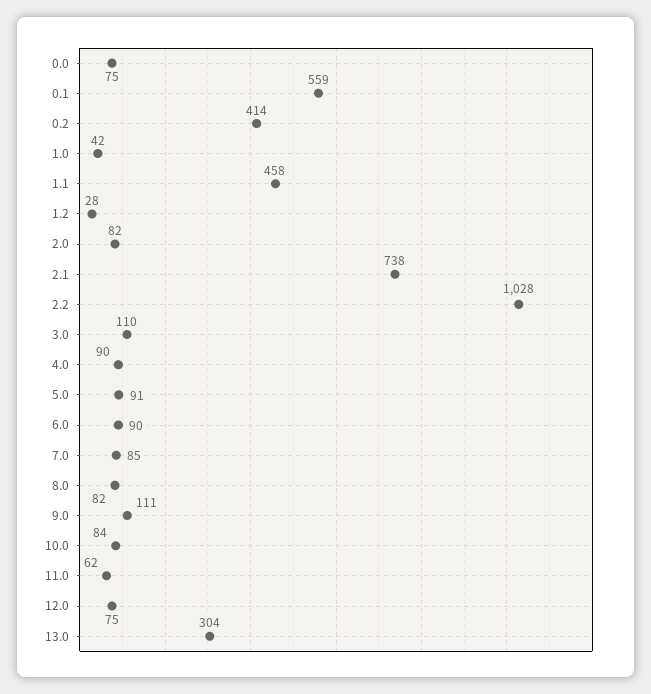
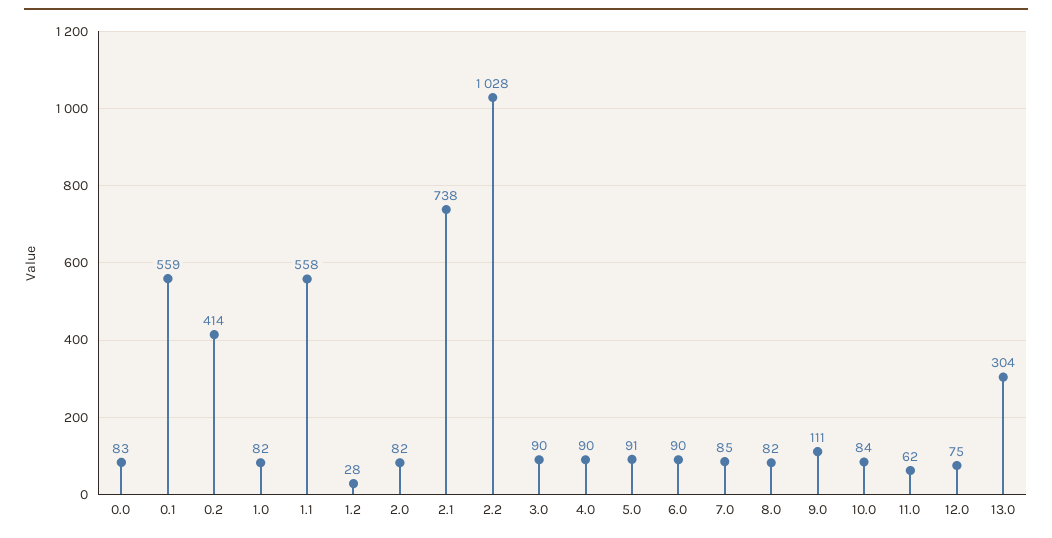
0.0: 75 -> 83
1.0: 42 -> 82
1.1: 458 -> 558
3.0: 110 -> 90

